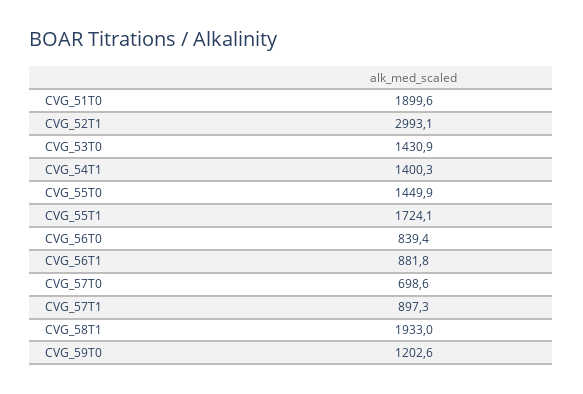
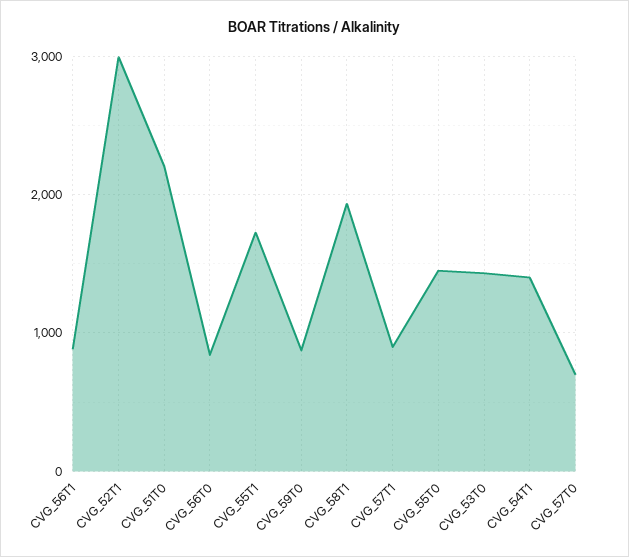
CVG_51T0: 1899.6 -> 2200
CVG_59T0: 1202.6 -> 900

